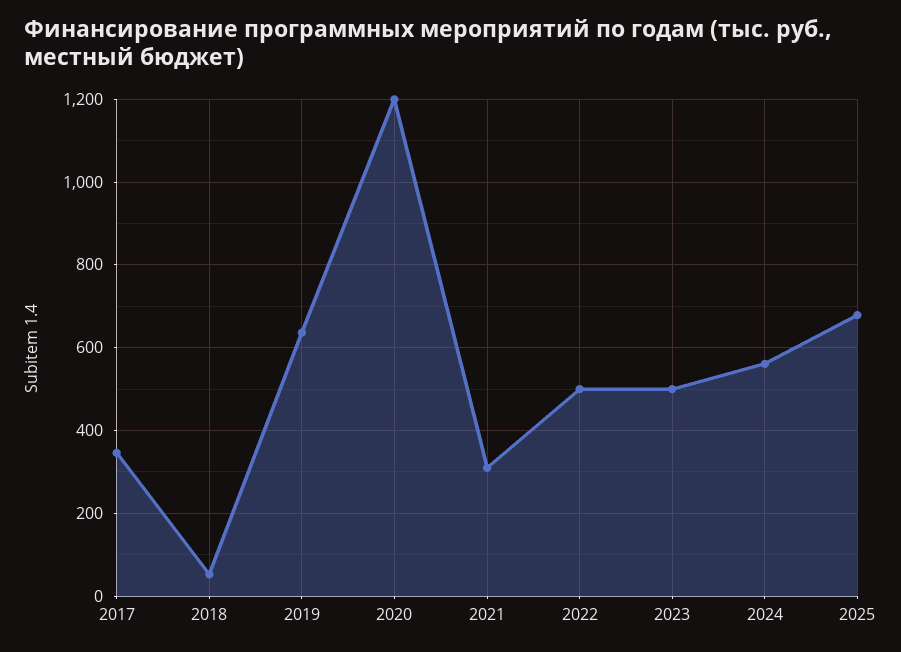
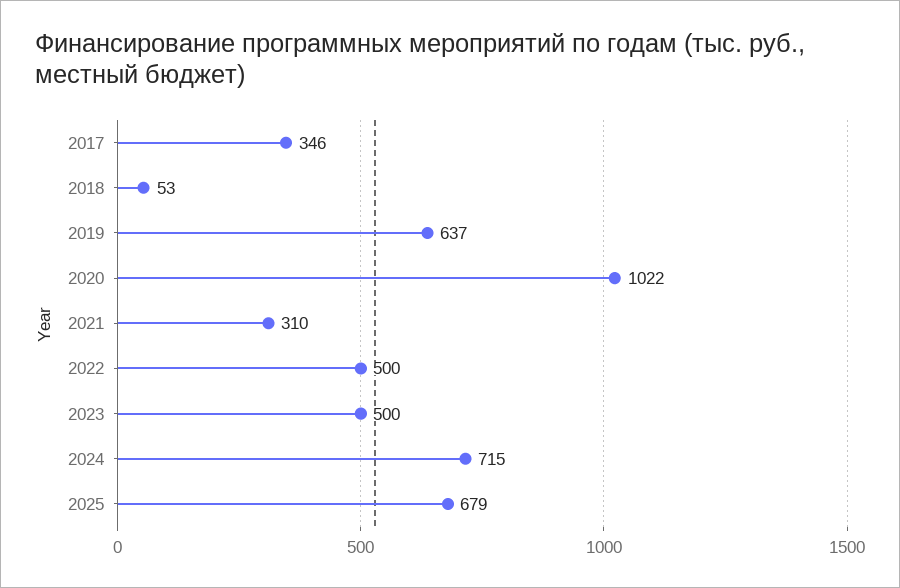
2020: 1200 -> 1022
2024: 560 -> 715

